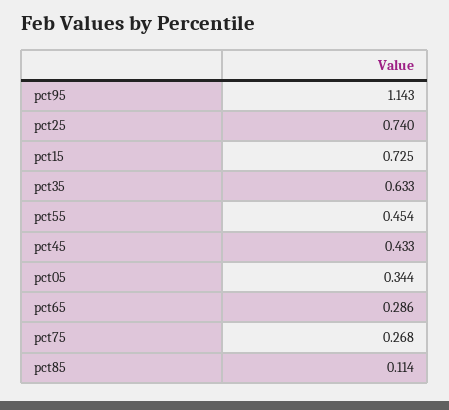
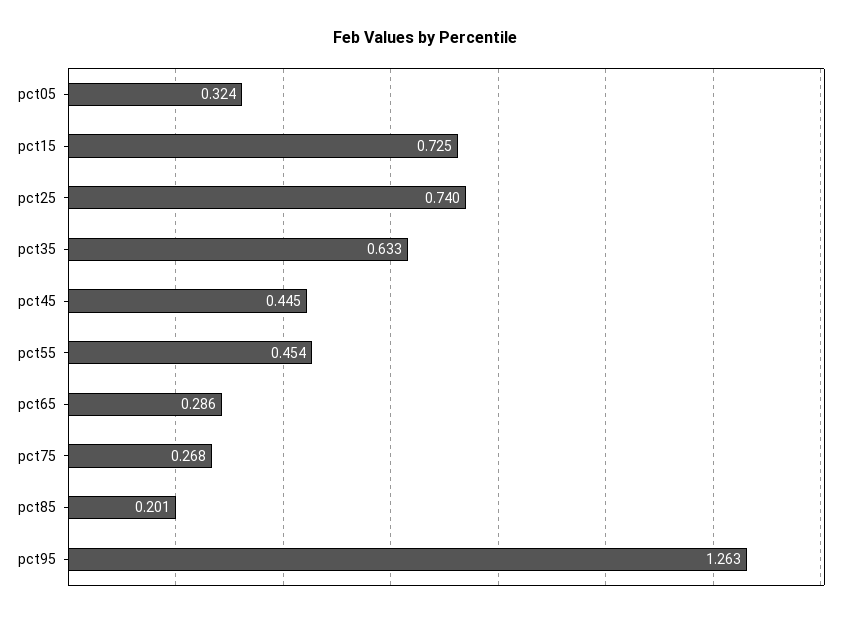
pct95: 1.143 -> 1.263
pct45: 0.433 -> 0.445
pct05: 0.344 -> 0.324
pct85: 0.114 -> 0.201

